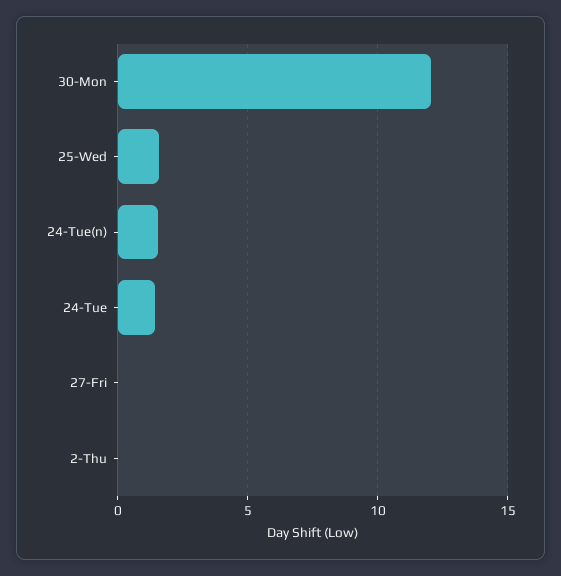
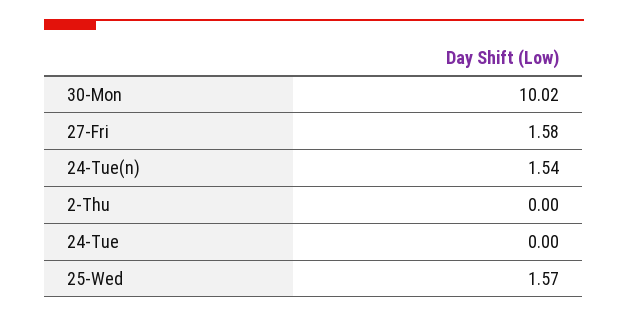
30-Mon: 12 -> 10.02
24-Tue: 1.5 -> 0
27-Fri: 0 -> 1.58

